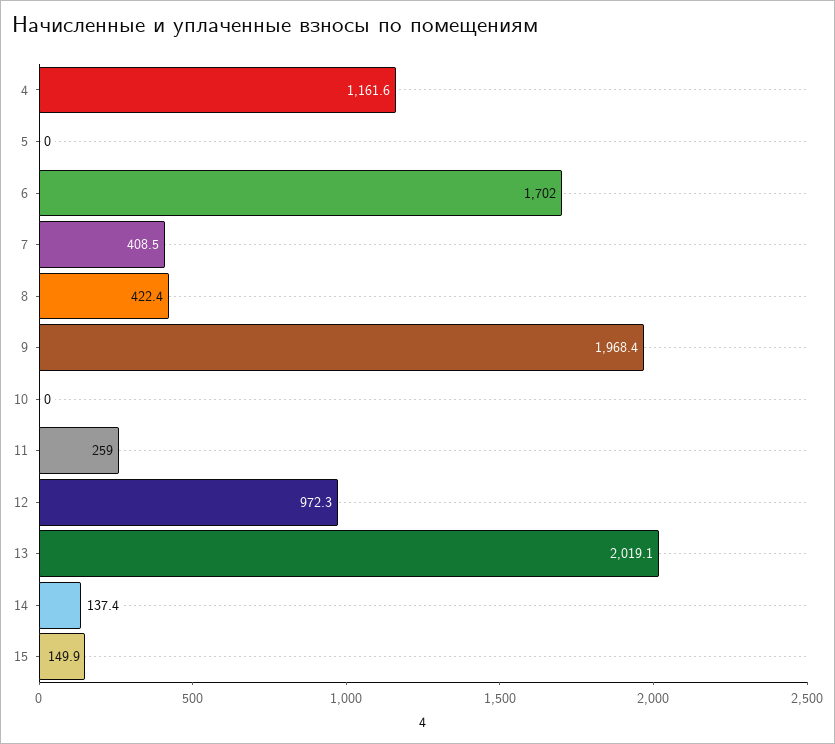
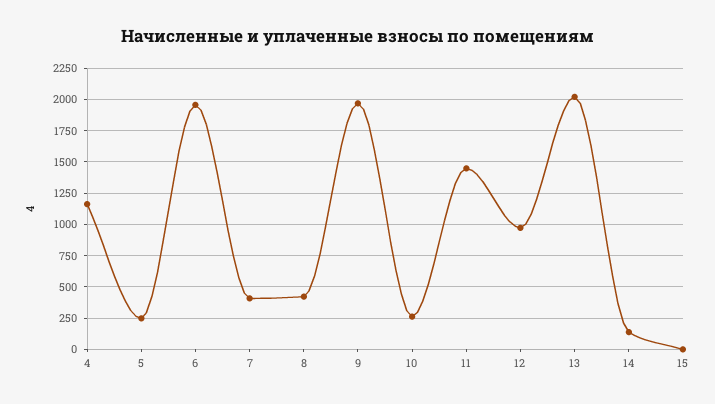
5: 0 -> 250
6: 1702 -> 1950
10: 0 -> 250
11: 259 -> 1450
15: 149.9 -> 0

